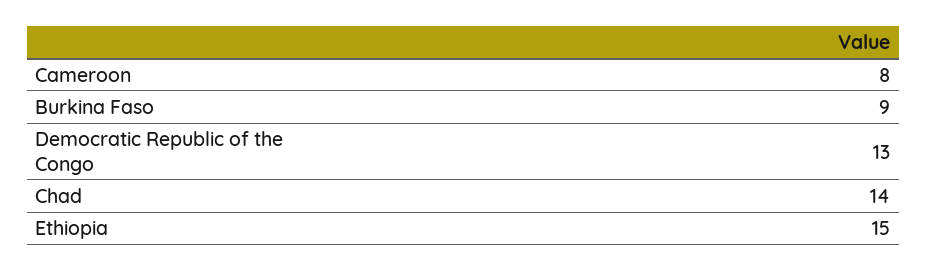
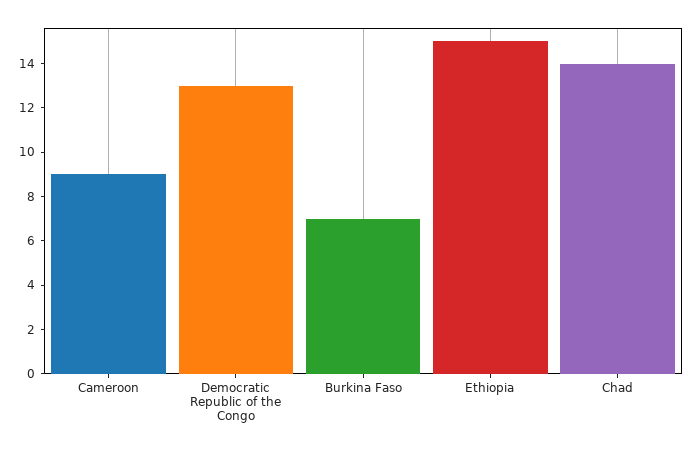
Cameroon: 8 -> 9
Burkina Faso: 9 -> 7

